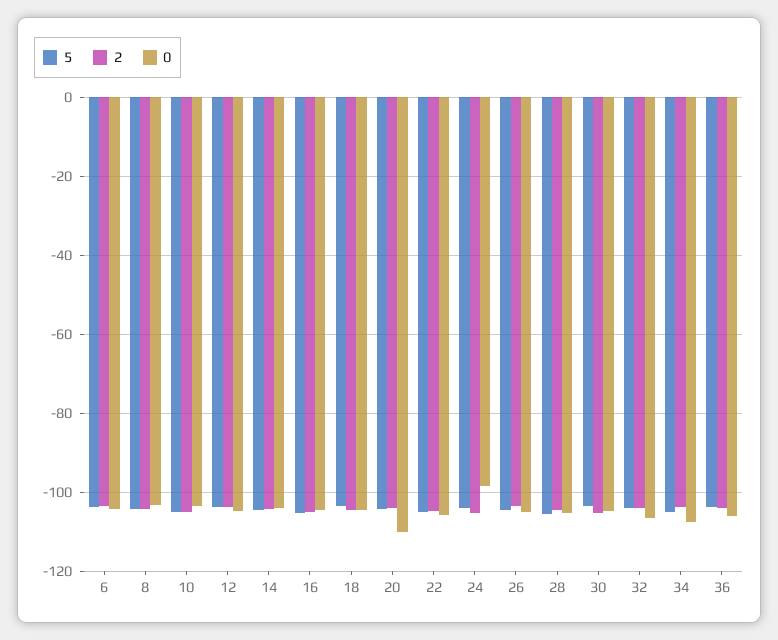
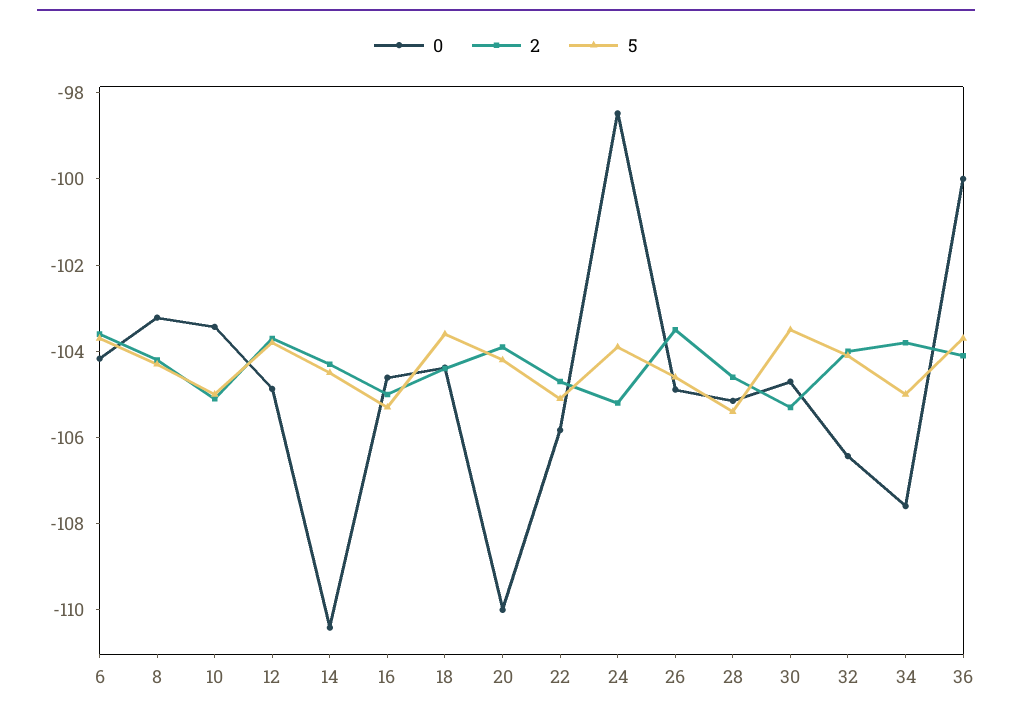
0, 14: -104 -> -110.5
0, 36: -106 -> -100

